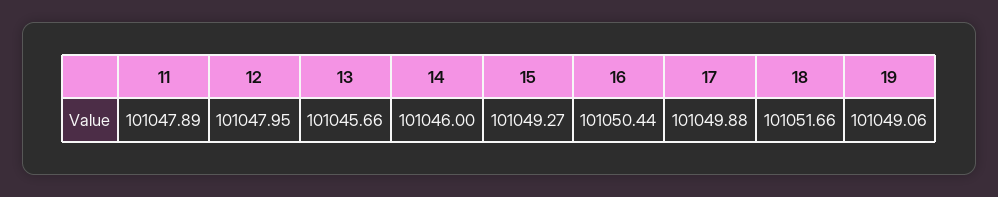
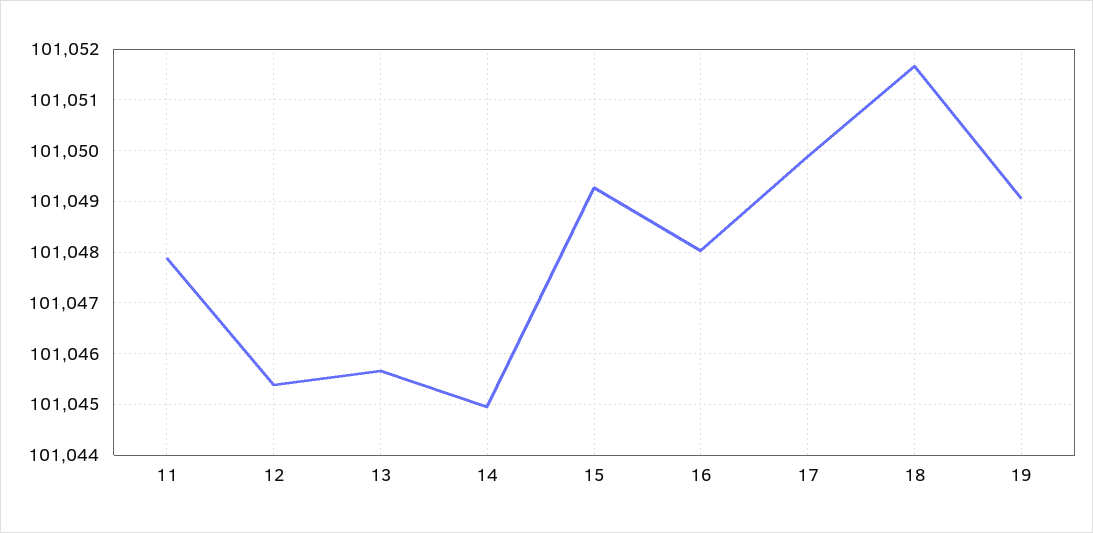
12: 101047.95 -> 101045.4
14: 101046 -> 101045
16: 101050.44 -> 101048

